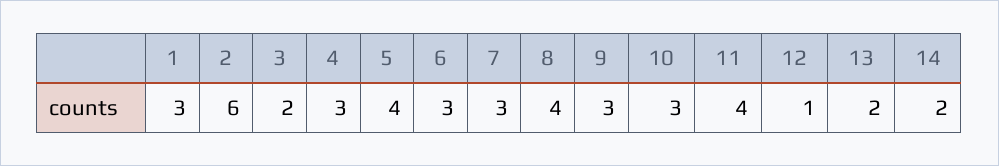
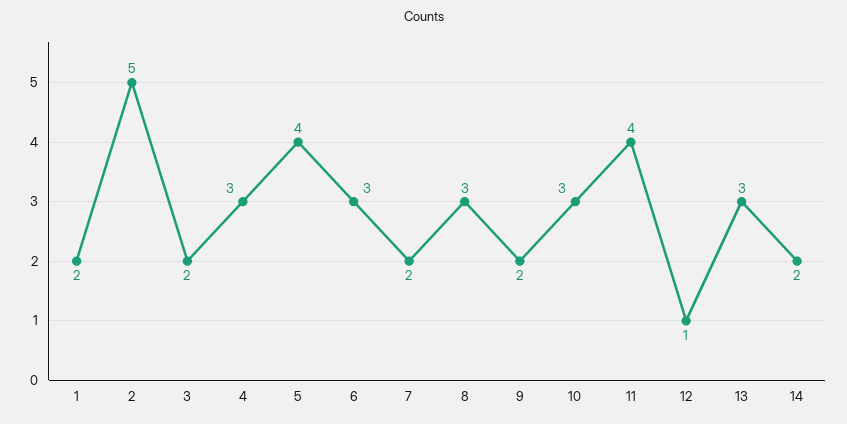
1: 3 -> 2
2: 6 -> 5
7: 3 -> 2
8: 4 -> 3
9: 3 -> 2
13: 2 -> 3

